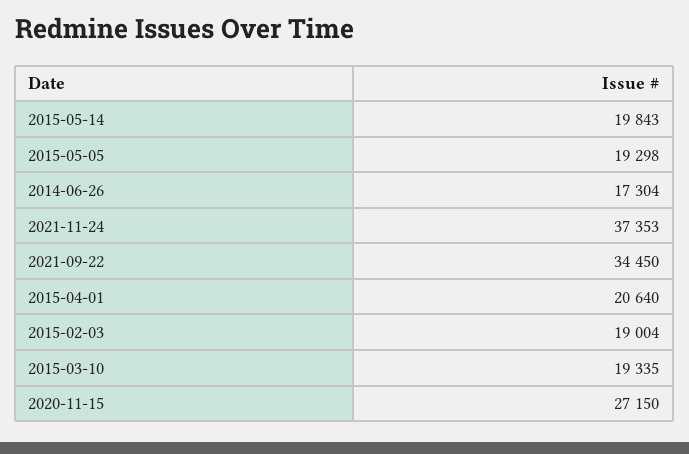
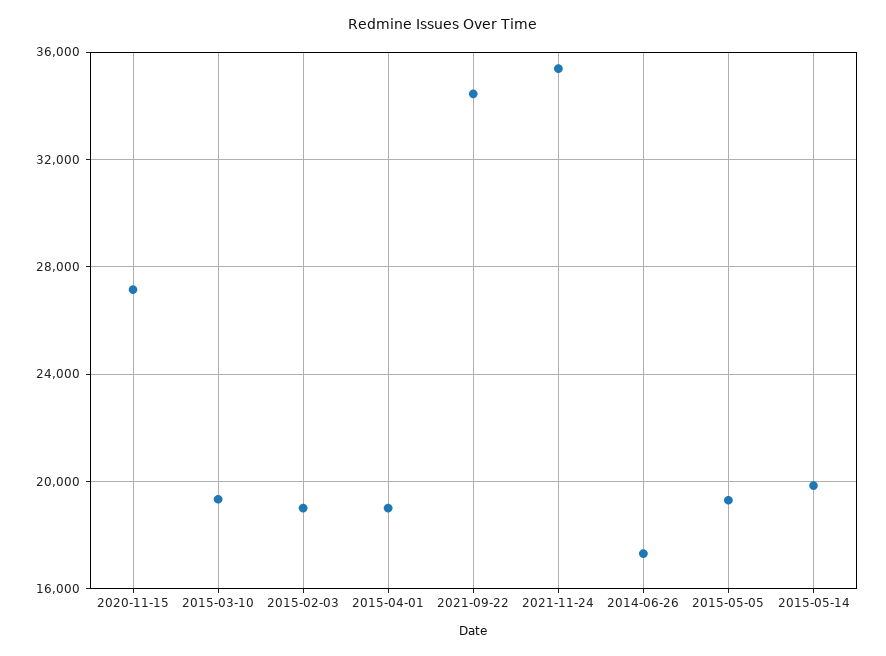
2021-11-24: 37353 -> 35500
2015-04-01: 20640 -> 19000

